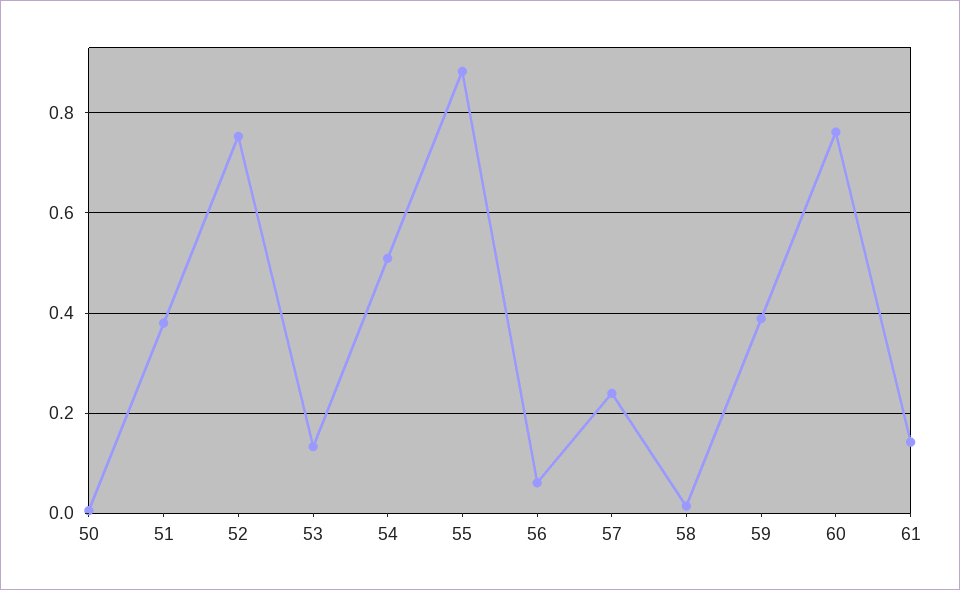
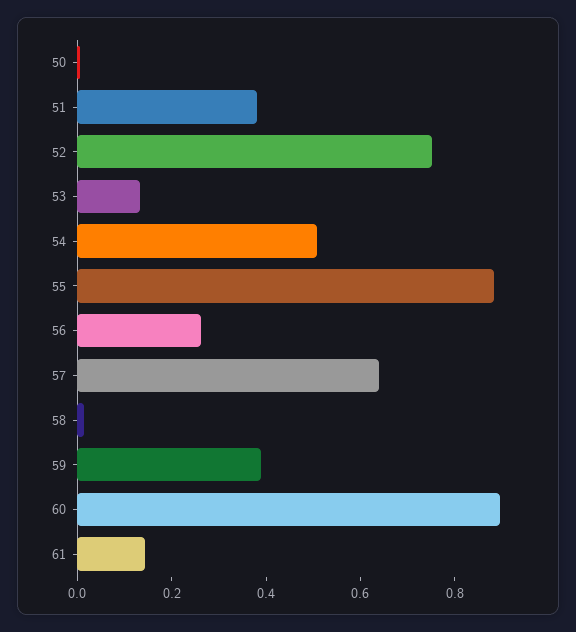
56: 0.06 -> 0.25
57: 0.24 -> 0.65
60: 0.76 -> 0.9

